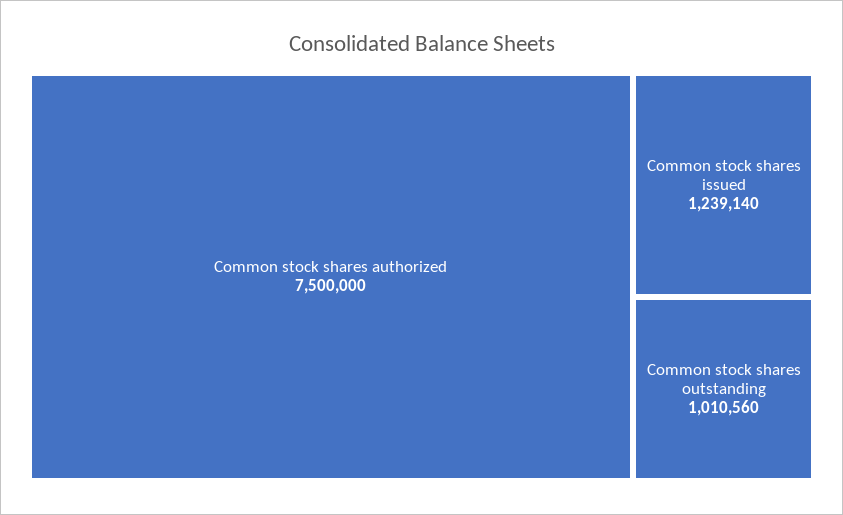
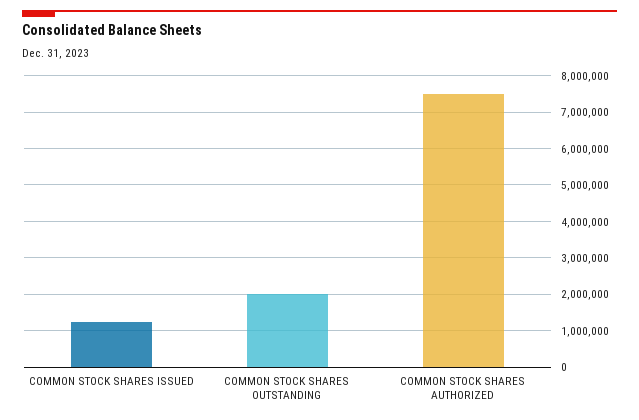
Common stock shares outstanding: 1010560 -> 2000000

